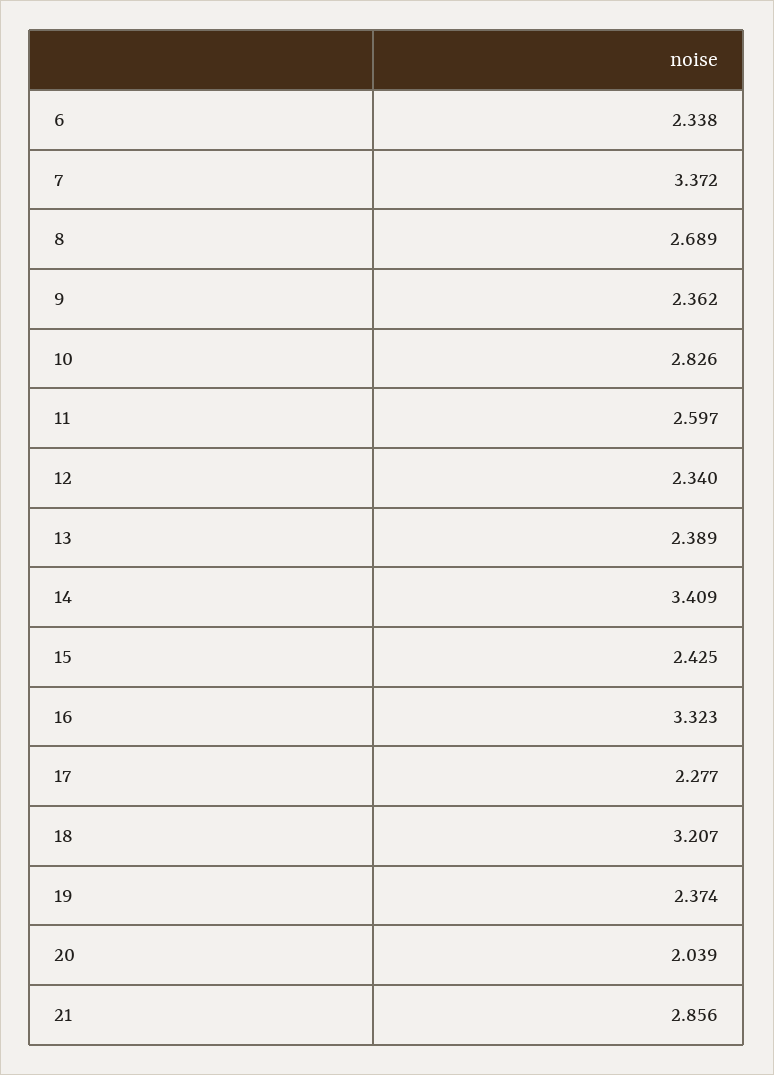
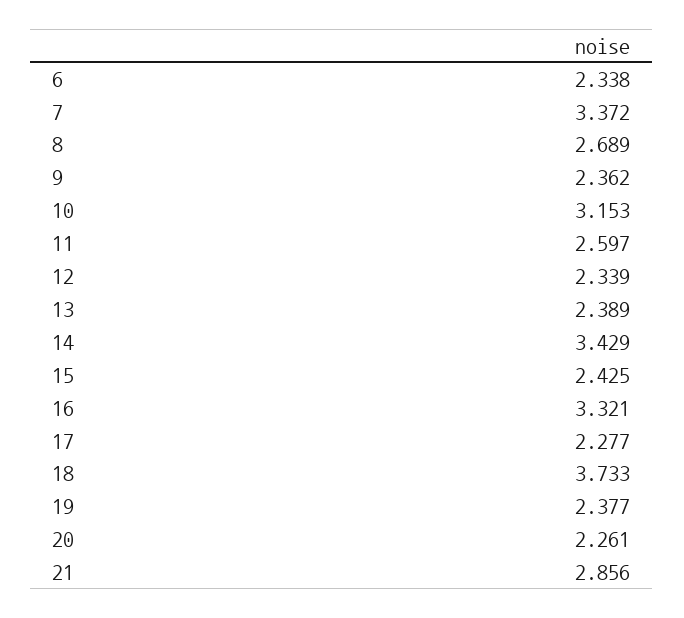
10: 2.826 -> 3.153
12: 2.34 -> 2.339
14: 3.409 -> 3.429
16: 3.323 -> 3.321
18: 3.207 -> 3.733
19: 2.374 -> 2.377
20: 2.039 -> 2.261

